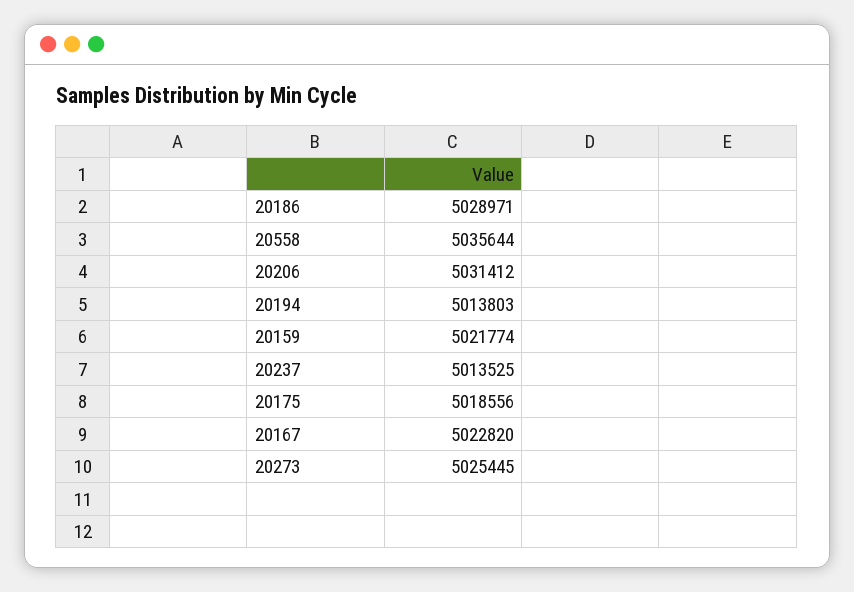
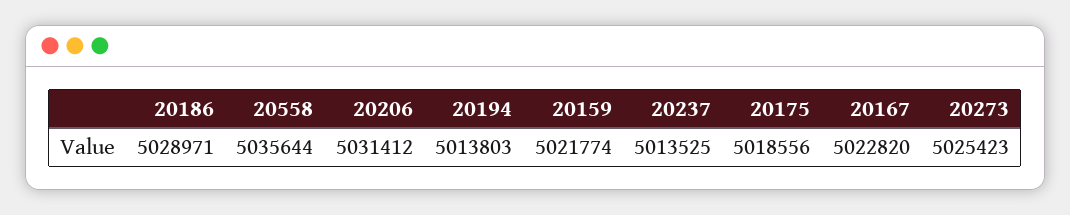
20273: 5025445 -> 5025423

